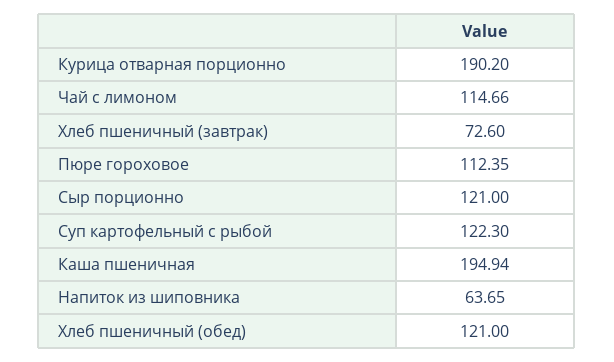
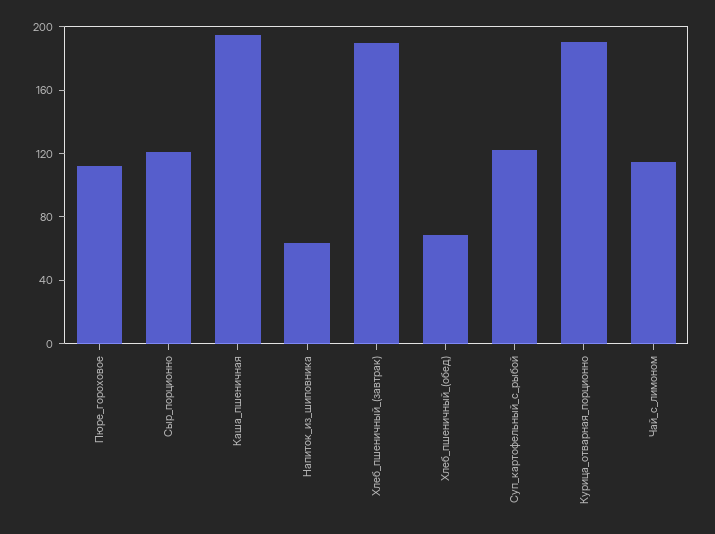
Хлеб пшеничный (завтрак): 72.6 -> 190
Хлеб пшеничный (обед): 121 -> 70

